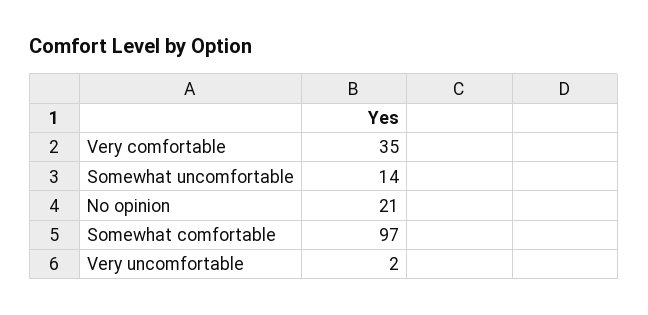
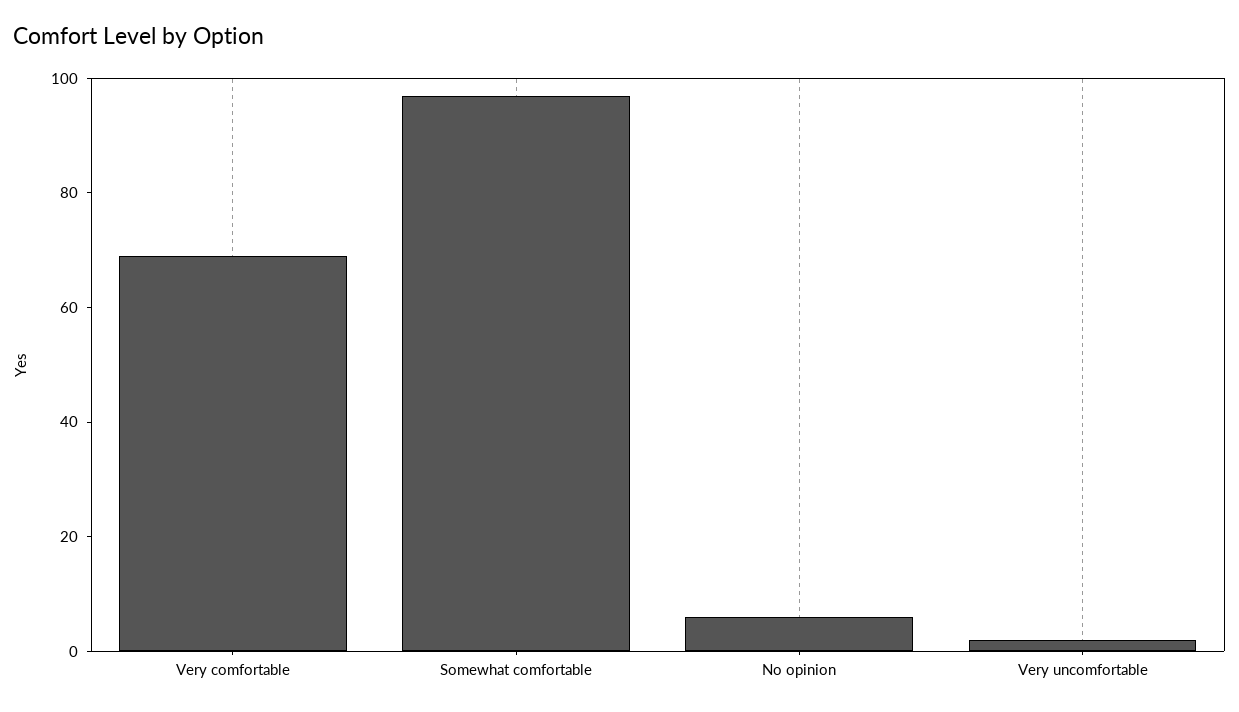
Very comfortable: 35 -> 70
Somewhat uncomfortable: 14 -> none
No opinion: 21 -> 5

